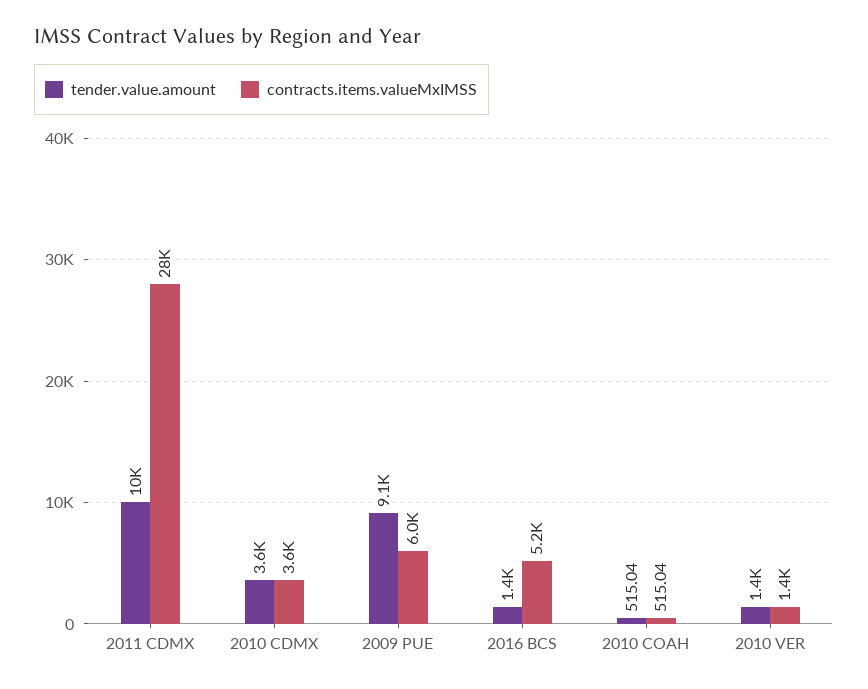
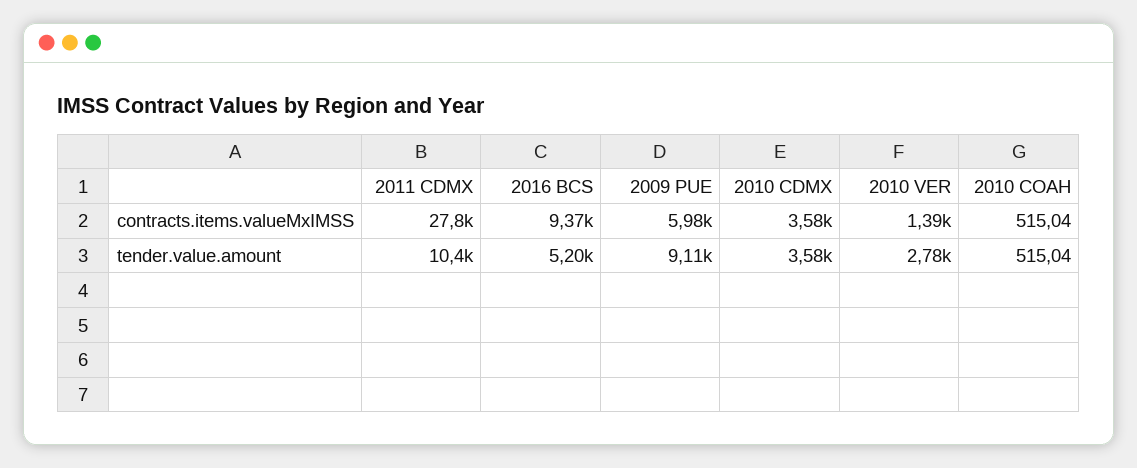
tender.value.amount, 2016 BCS: 1400 -> 5200
contracts.items.valueMxIMSS, 2016 BCS: 5200 -> 9370
tender.value.amount, 2010 VER: 1400 -> 2780

